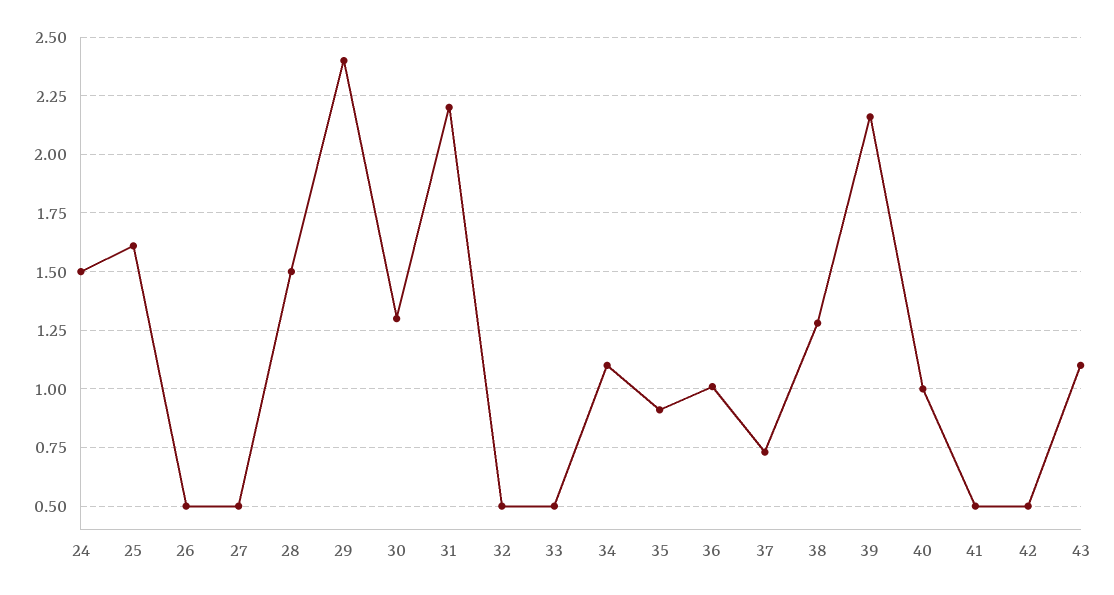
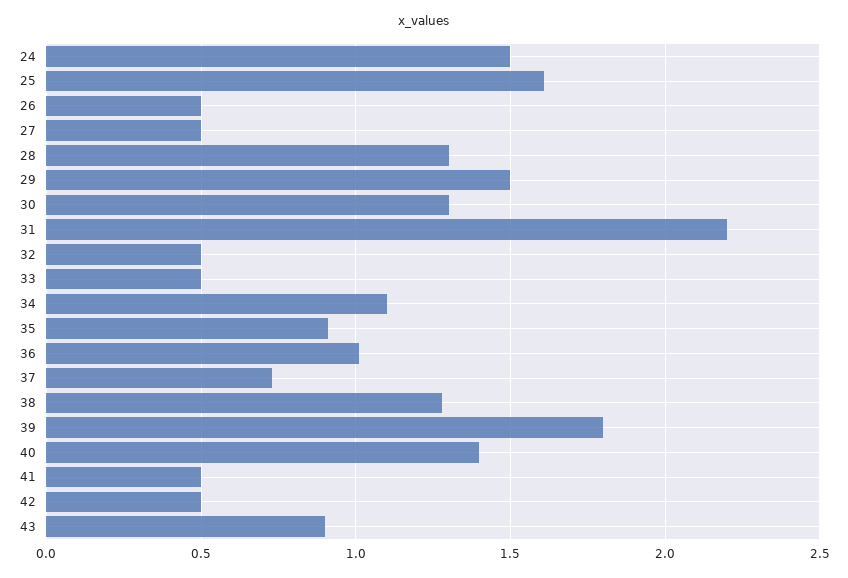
28: 1.5 -> 1.3
29: 2.4 -> 1.5
39: 2.15 -> 1.8
40: 1 -> 1.4
43: 1.1 -> 0.9

